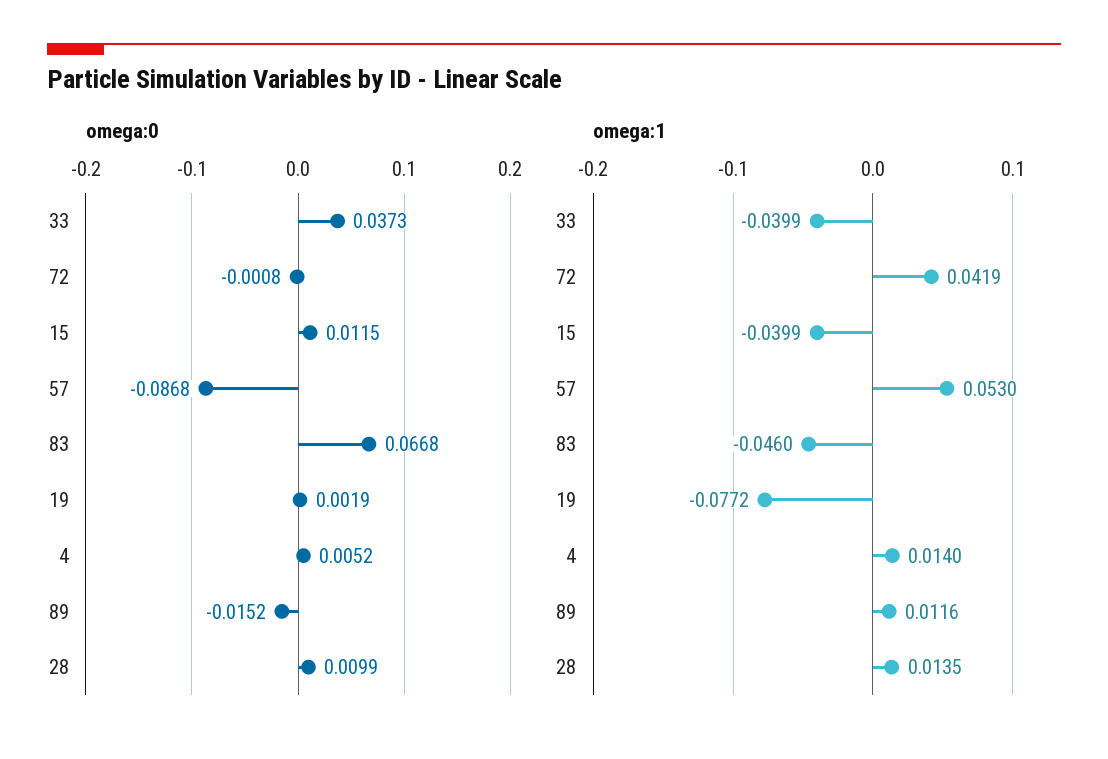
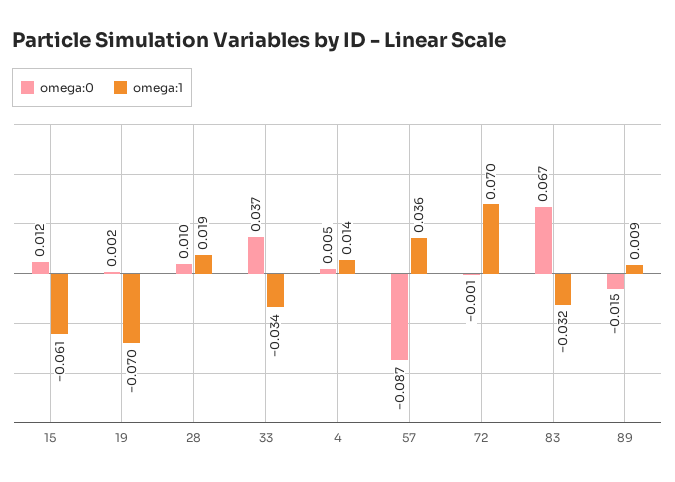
omega:1, 33: -0.0399 -> -0.034
omega:1, 72: 0.0419 -> 0.07
omega:1, 15: -0.0399 -> -0.061
omega:1, 57: 0.053 -> 0.036
omega:1, 83: -0.046 -> -0.032
omega:1, 19: -0.0772 -> -0.07
omega:1, 89: 0.0116 -> 0.009
omega:1, 28: 0.0135 -> 0.019

